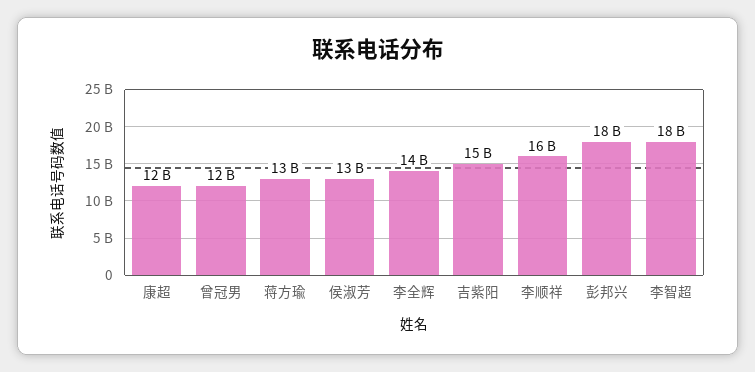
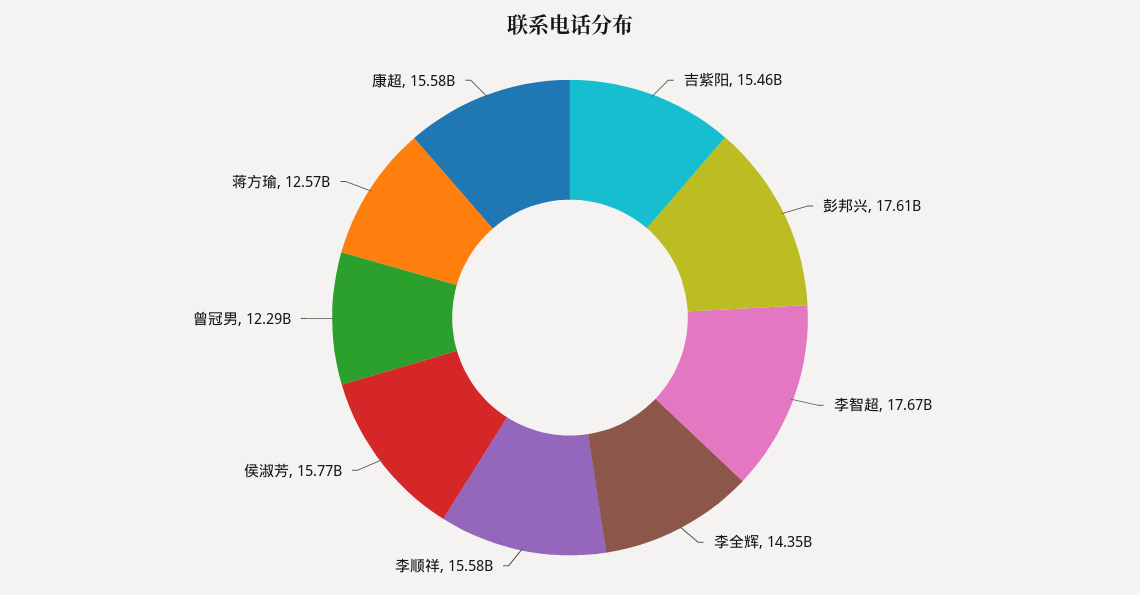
康超: 12000000000 -> 15580000000
侯淑芳: 13000000000 -> 15770000000

